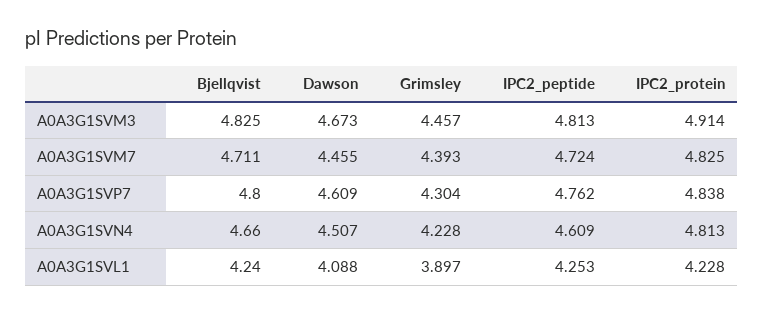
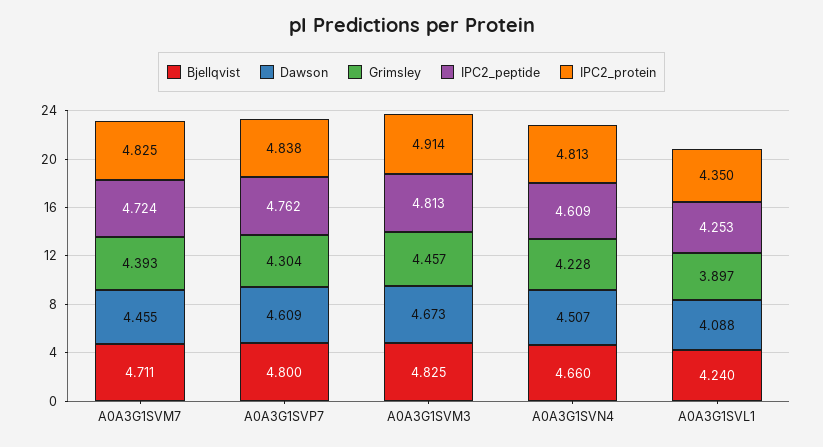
IPC2_protein, A0A3G1SVL1: 4.228 -> 4.35

